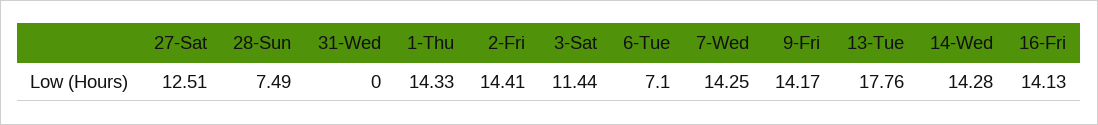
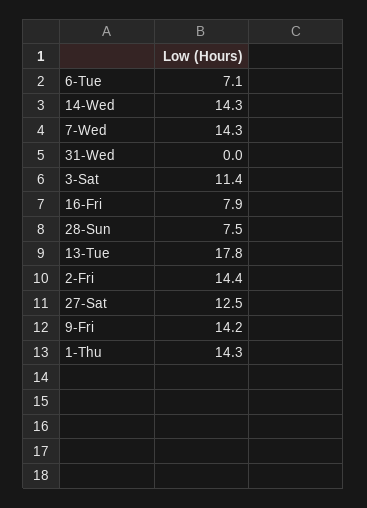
16-Fri: 14.13 -> 7.9

